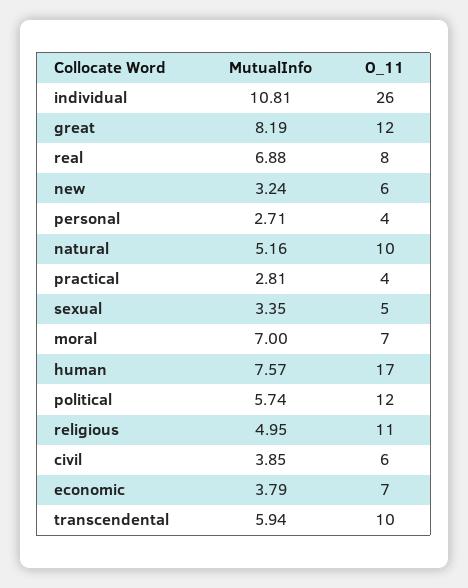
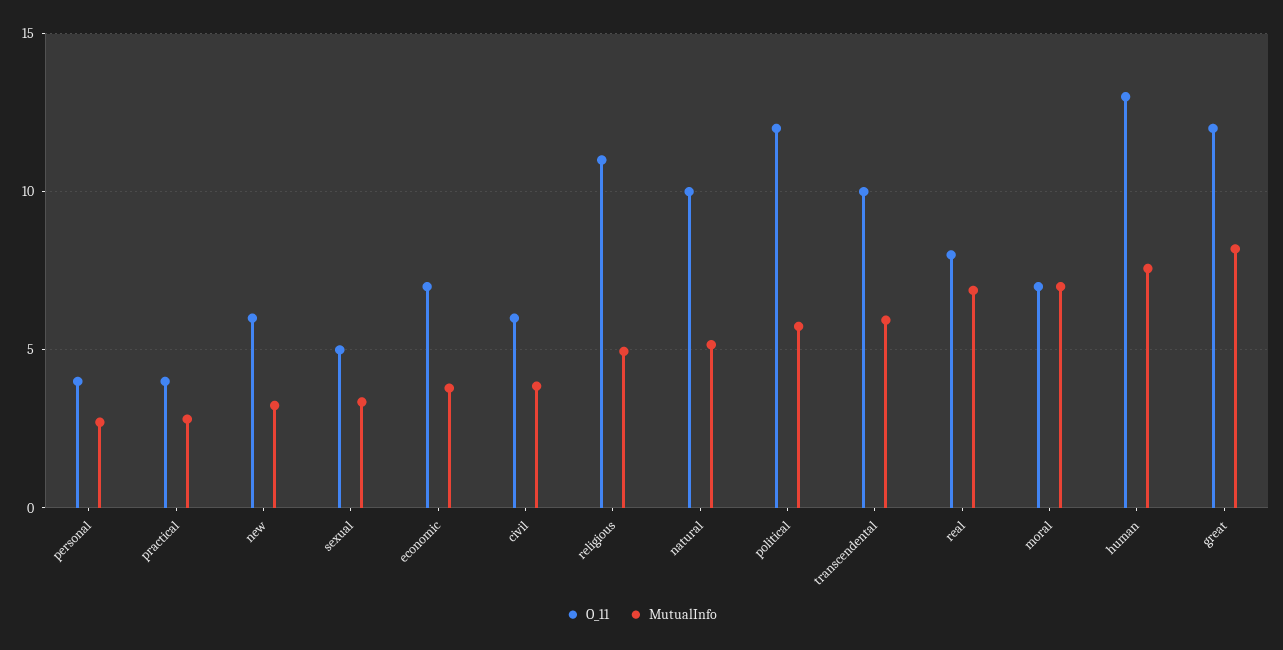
MutualInfo, individual: 10.81 -> none
O_11, individual: 26 -> none
O_11, human: 17 -> 13

